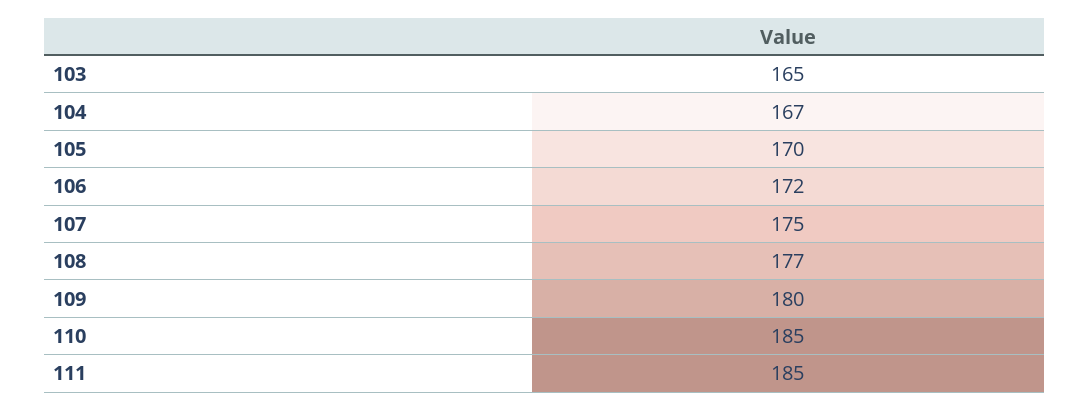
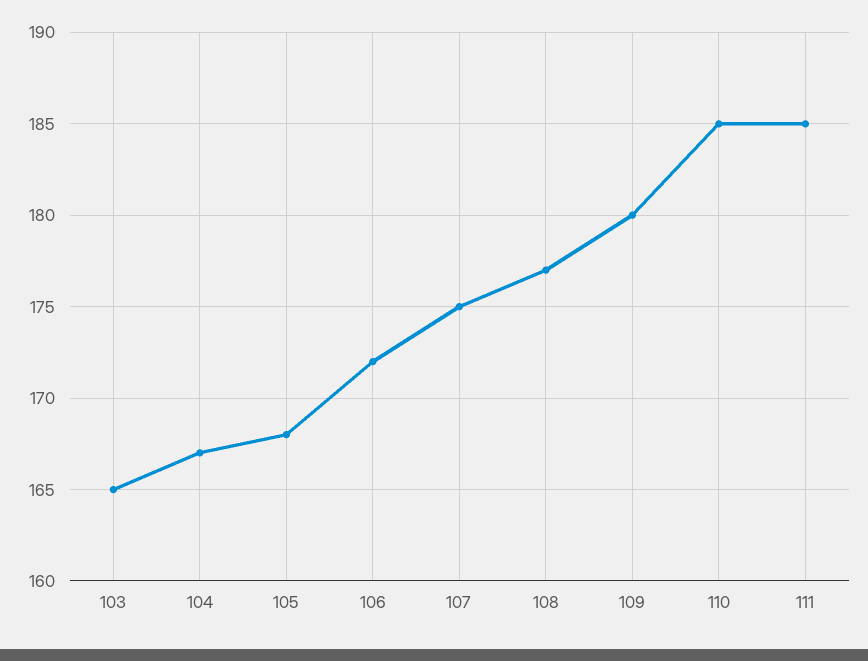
105: 170 -> 168

